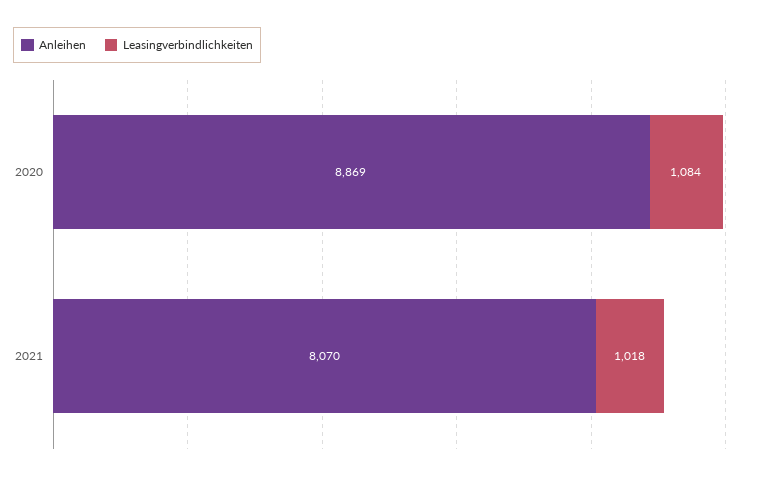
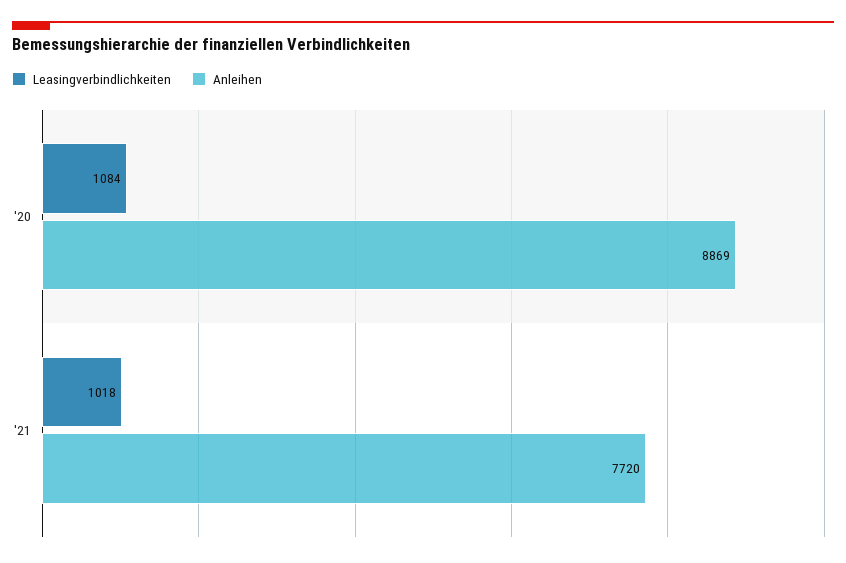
Anleihen, 2021: 8070 -> 7720

